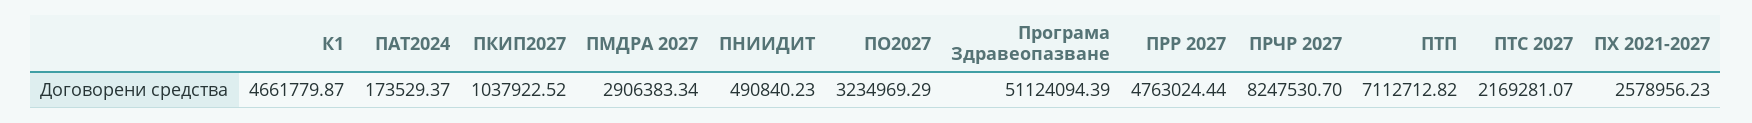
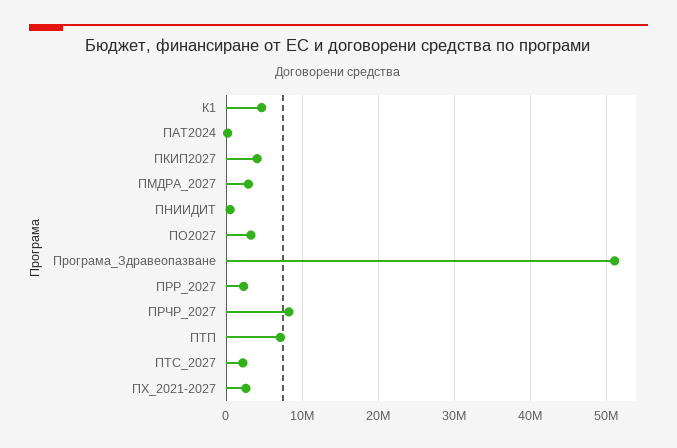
ПКИП2027: 1037922.52 -> 4000000
ПРР 2027: 4763024.44 -> 2000000

